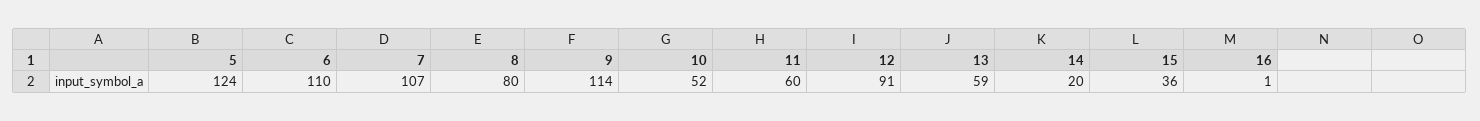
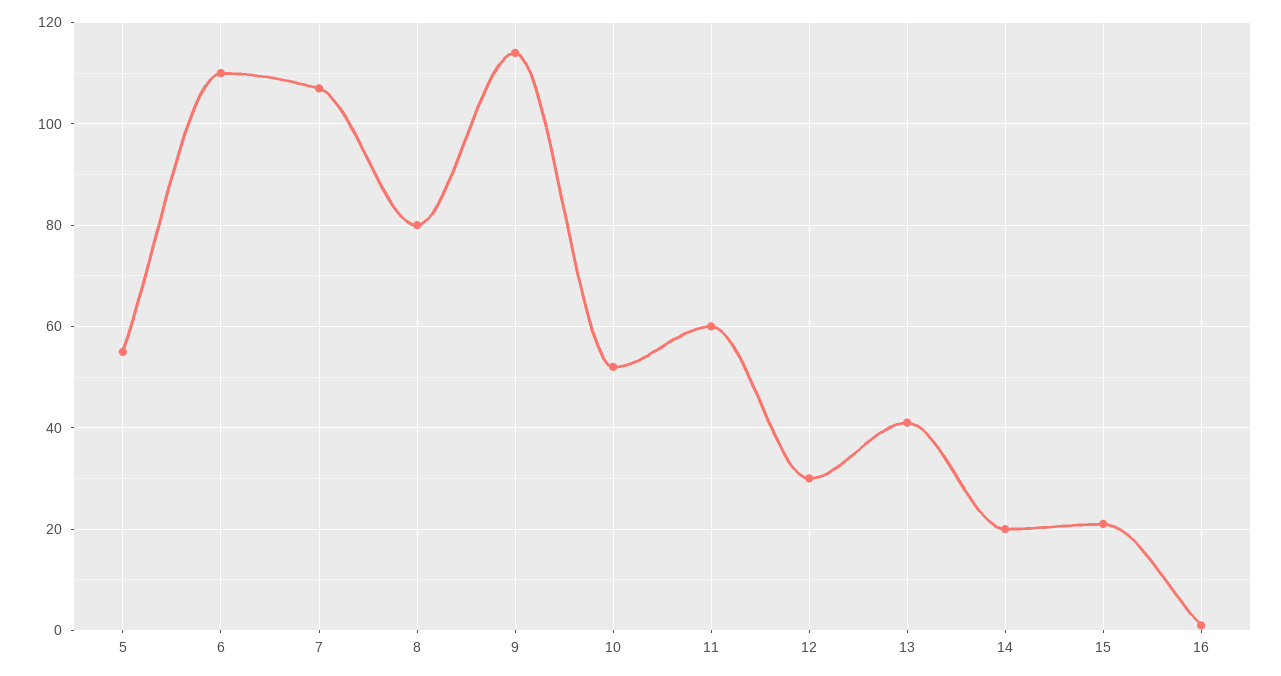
5: 124 -> 55
12: 91 -> 30
13: 59 -> 40
15: 36 -> 20

